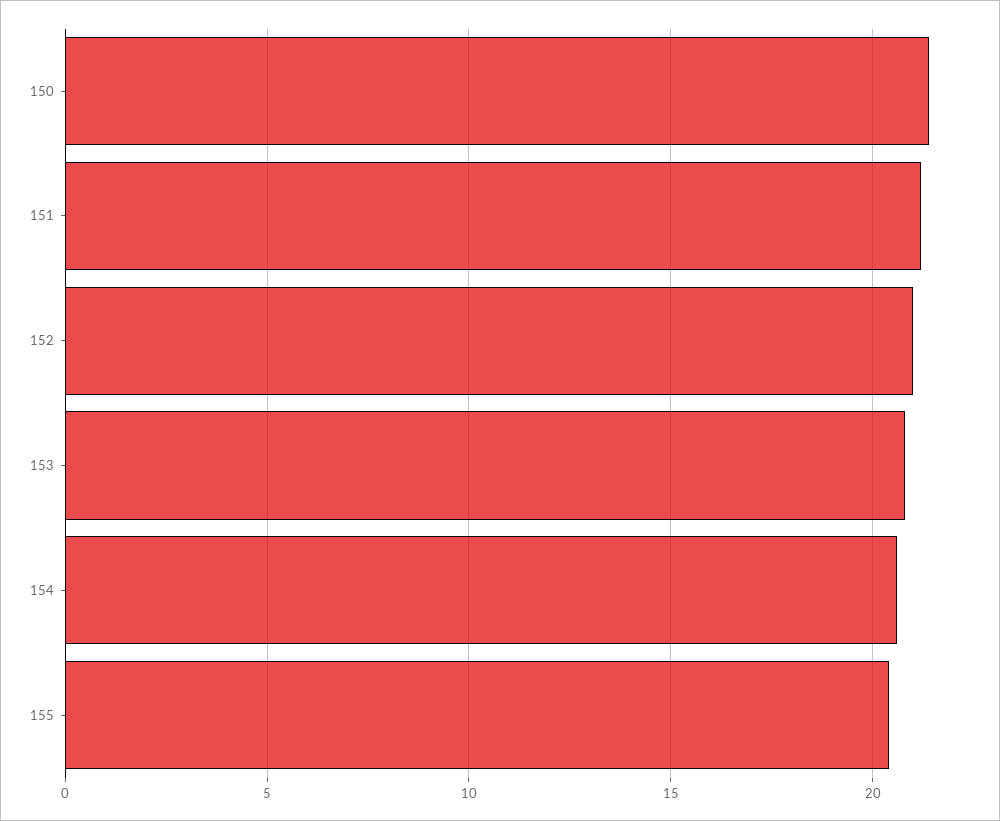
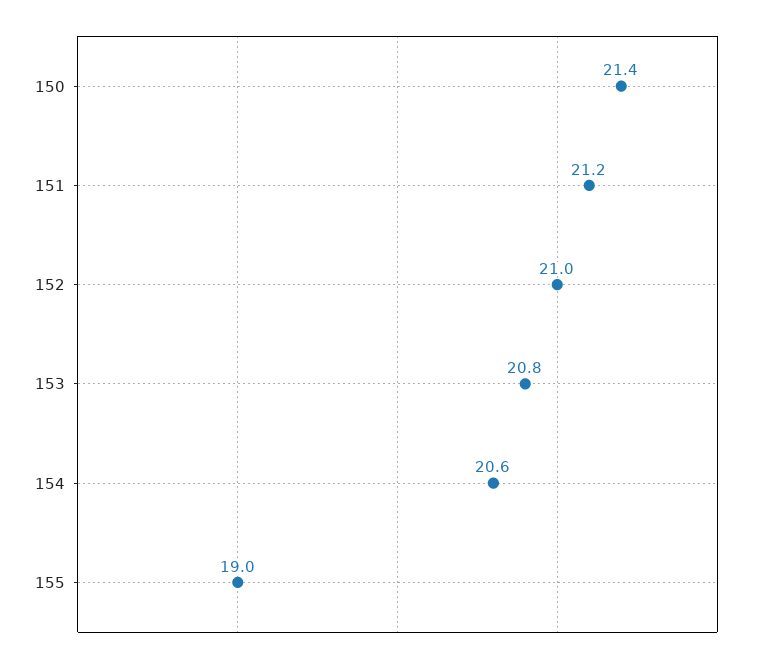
155: 20.5 -> 19

